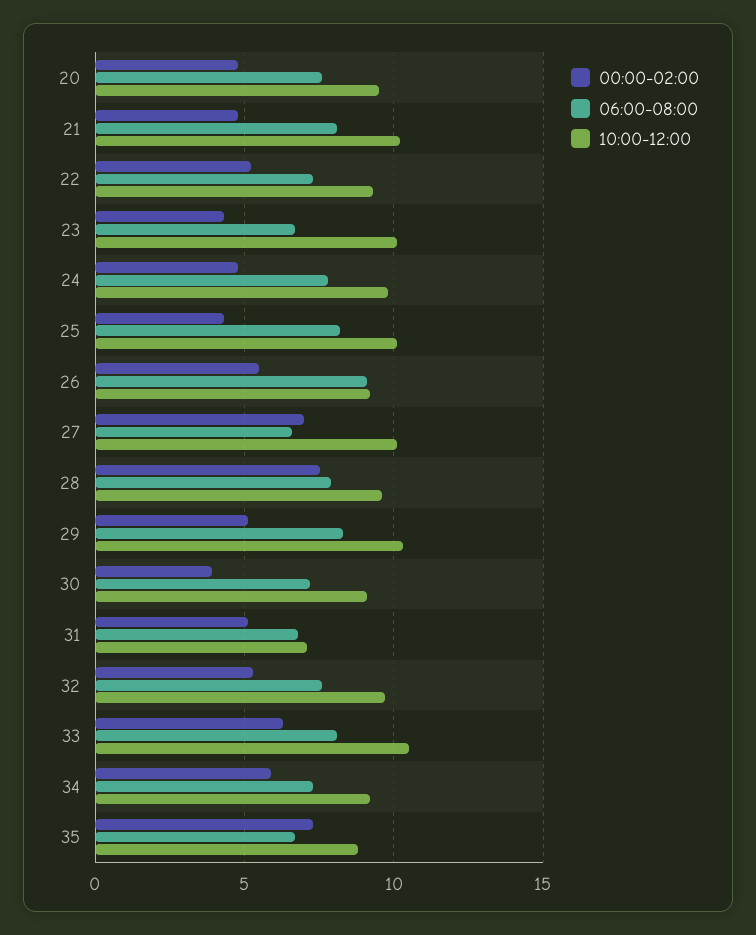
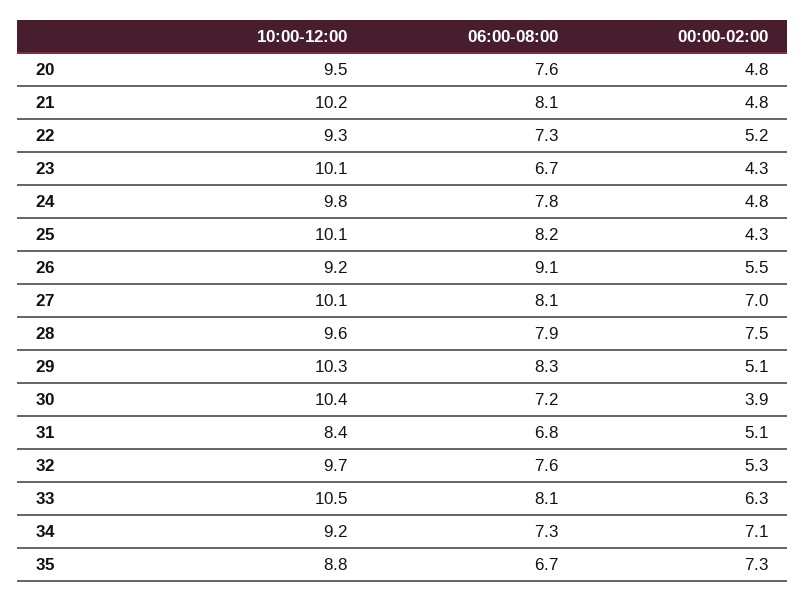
06:00-08:00, 27: 6.5 -> 8.1
10:00-12:00, 30: 9 -> 10.4
10:00-12:00, 31: 7 -> 8.4
00:00-02:00, 34: 6 -> 7.1

